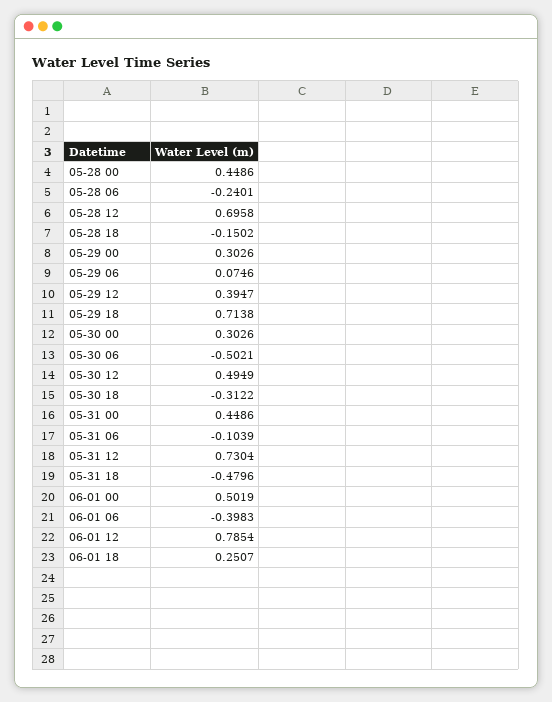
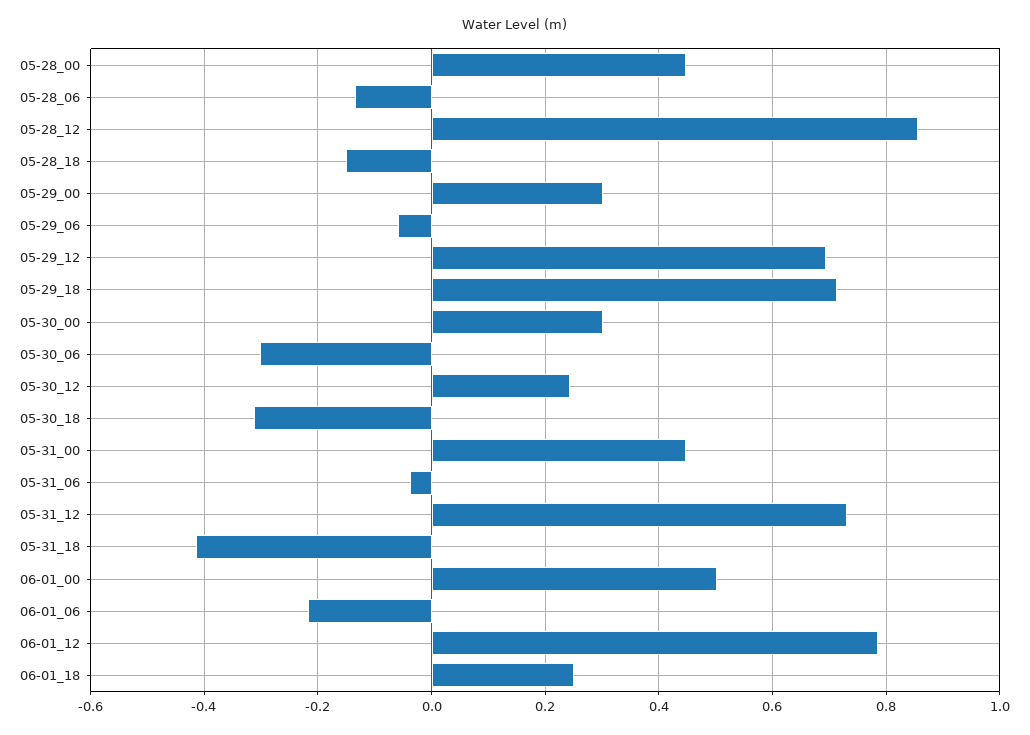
05-28 06: -0.2401 -> -0.14
05-28 12: 0.6958 -> 0.86
05-29 06: 0.0746 -> -0.06
05-29 12: 0.3947 -> 0.7
05-30 06: -0.5021 -> -0.3
05-30 12: 0.4949 -> 0.24
05-31 06: -0.1039 -> -0.04
05-31 18: -0.4796 -> -0.42
06-01 06: -0.3983 -> -0.22

